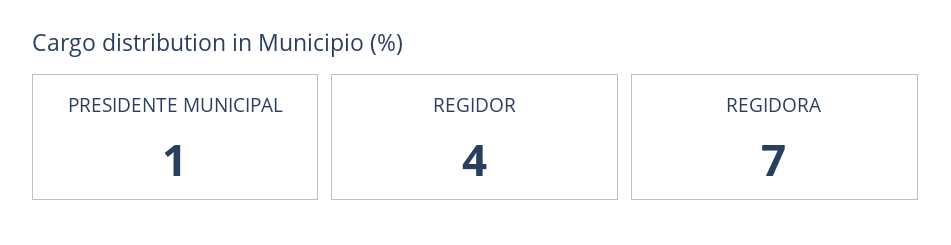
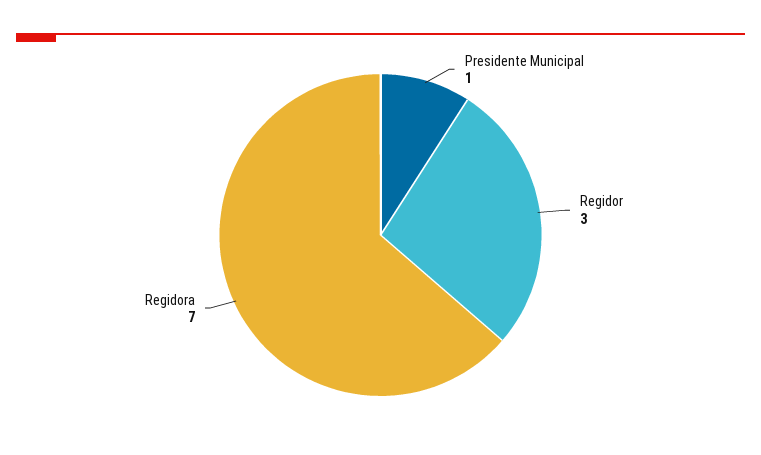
REGIDOR: 4 -> 3

